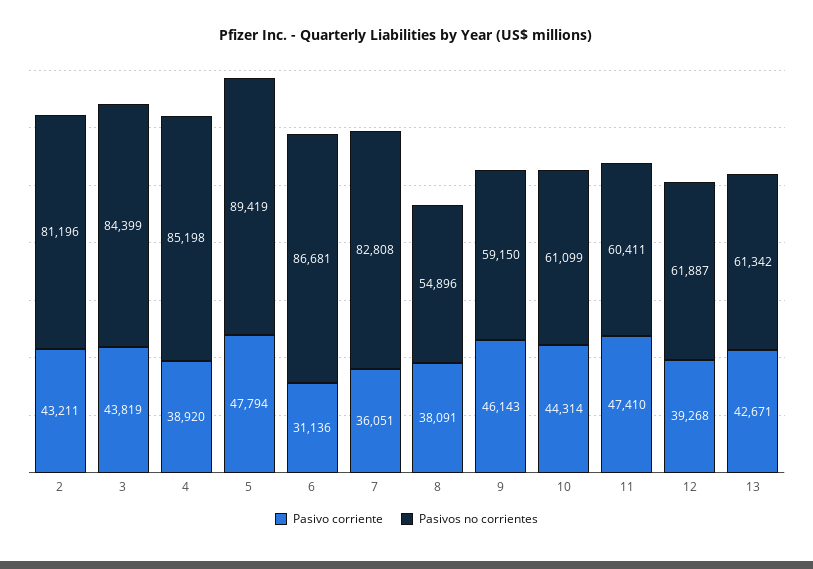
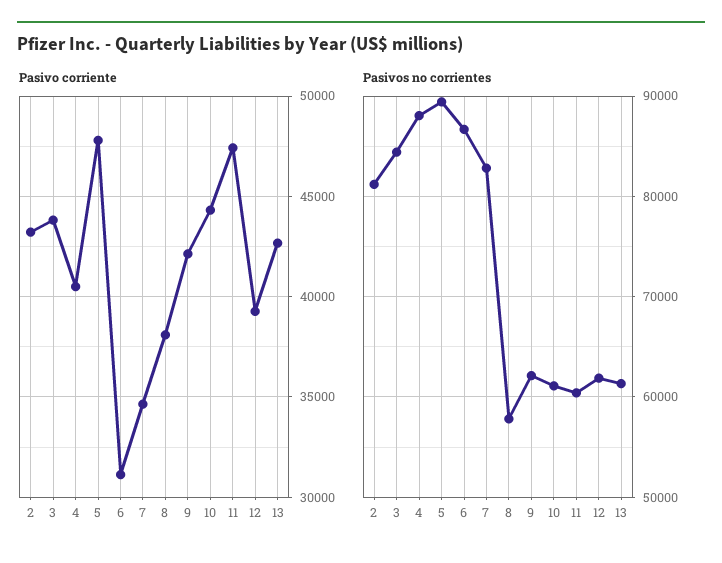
Pasivo corriente, 4: 38920 -> 40500
Pasivos no corrientes, 4: 85198 -> 88000
Pasivo corriente, 7: 36051 -> 34500
Pasivos no corrientes, 8: 54896 -> 58000
Pasivo corriente, 9: 46143 -> 42000
Pasivos no corrientes, 9: 59150 -> 62000

